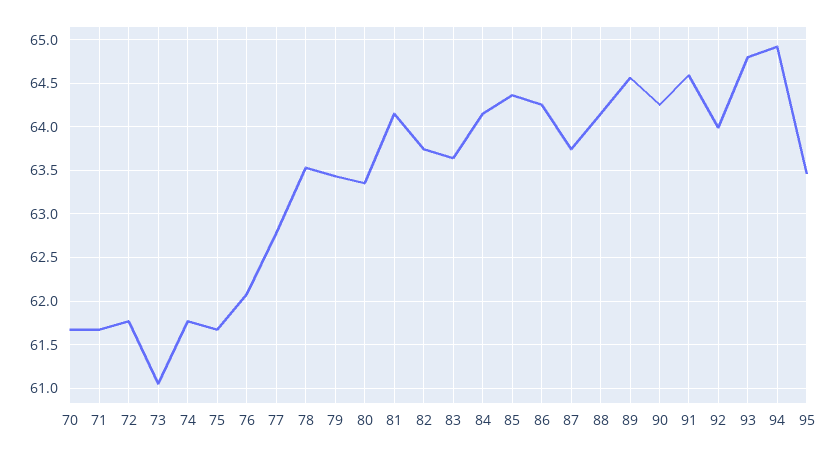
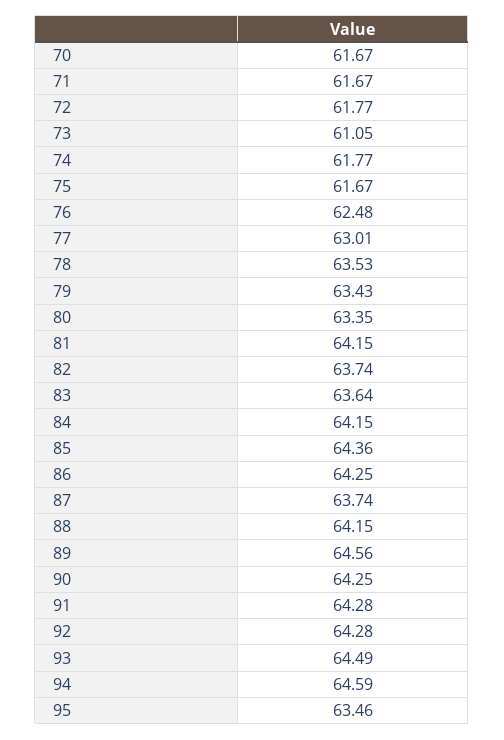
76: 62.1 -> 62.48
77: 62.8 -> 63.01
91: 64.6 -> 64.28
92: 64 -> 64.28
93: 64.8 -> 64.49
94: 64.9 -> 64.59

